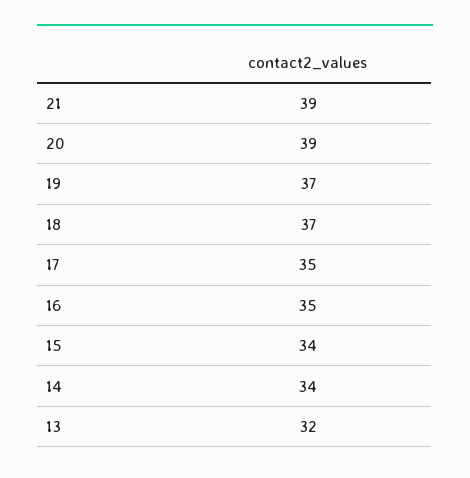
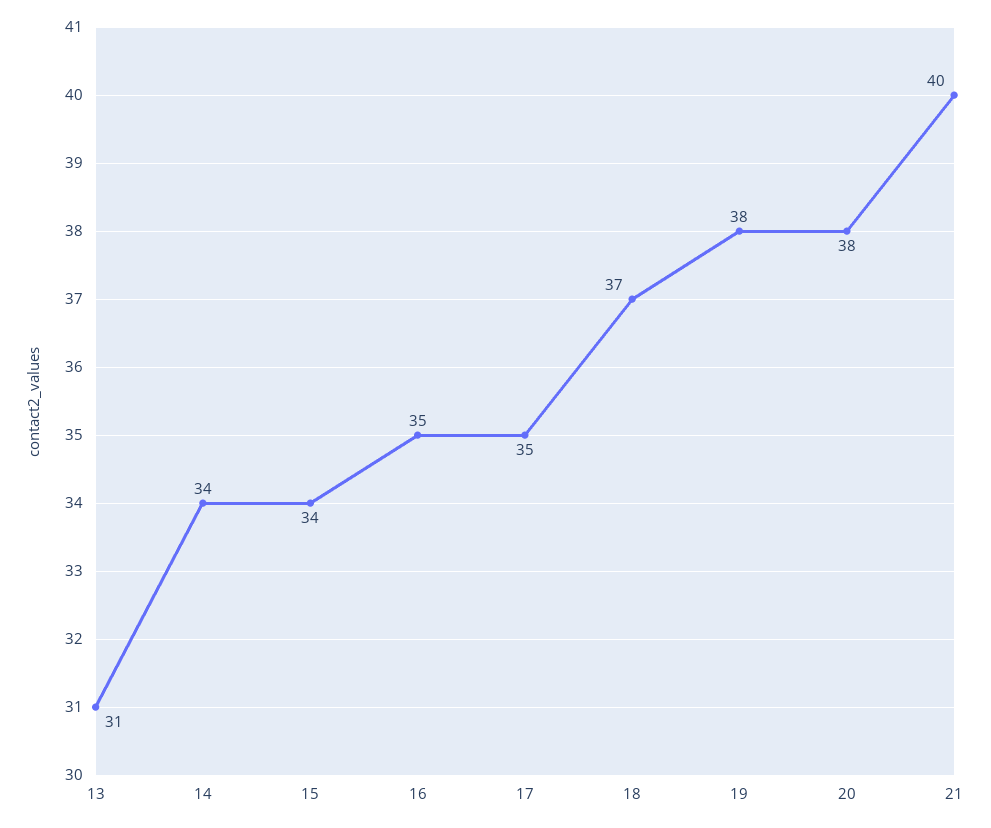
21: 39 -> 40
20: 39 -> 38
19: 37 -> 38
13: 32 -> 31

